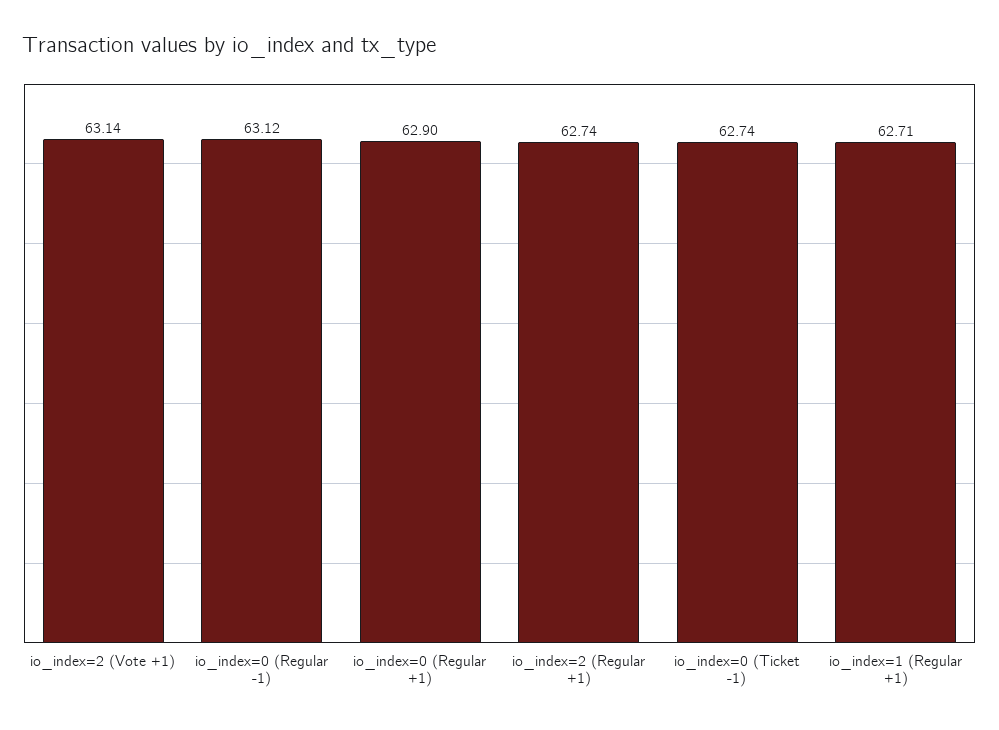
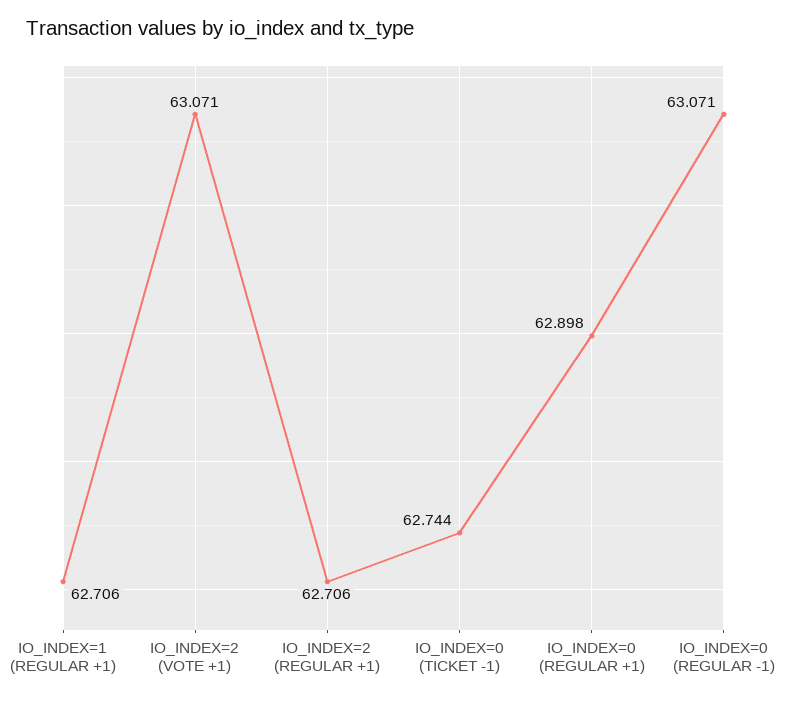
io_index=2 (Vote +1): 63.14 -> 63.071
io_index=0 (Regular -1): 63.12 -> 63.071
io_index=2 (Regular +1): 62.74 -> 62.706

